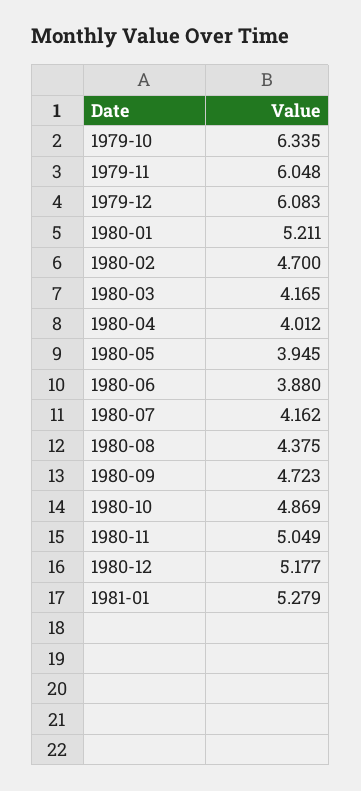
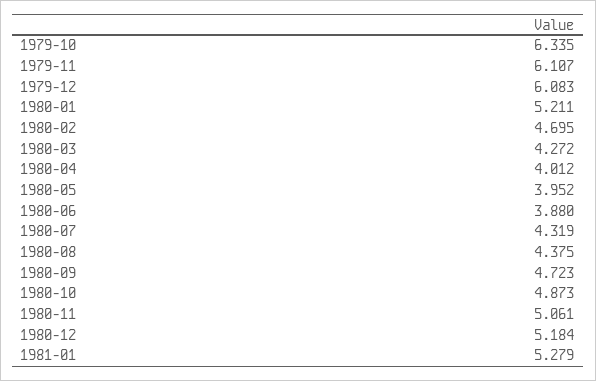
1979-11: 6.048 -> 6.107
1980-02: 4.7 -> 4.695
1980-03: 4.165 -> 4.272
1980-05: 3.945 -> 3.952
1980-07: 4.162 -> 4.319
1980-10: 4.869 -> 4.873
1980-11: 5.049 -> 5.061
1980-12: 5.177 -> 5.184

